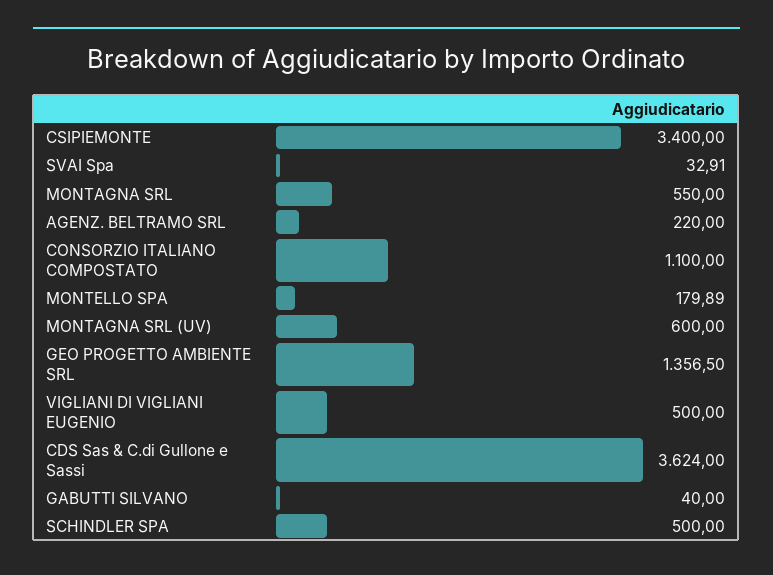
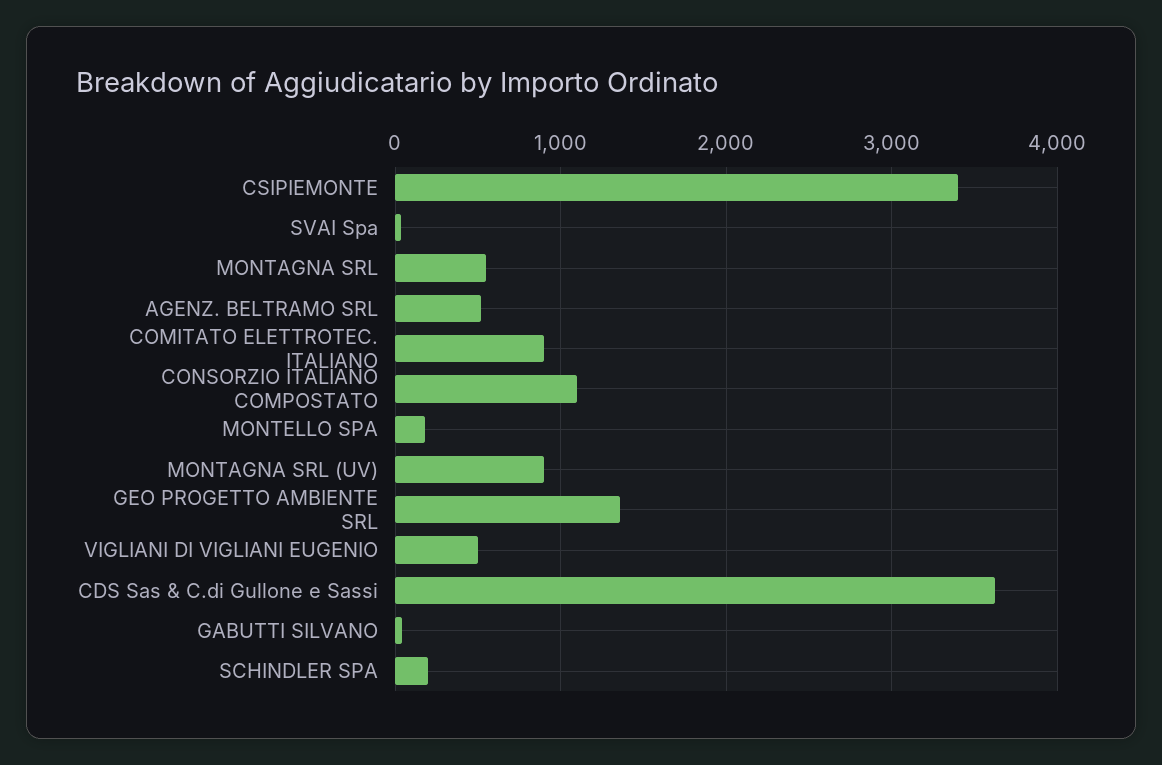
AGENZ. BELTRAMO SRL: 220 -> 500
MONTAGNA SRL (UV): 600 -> 900
SCHINDLER SPA: 500 -> 200
COMITATO ELETTROTEC. ITALIANO: none -> 900

